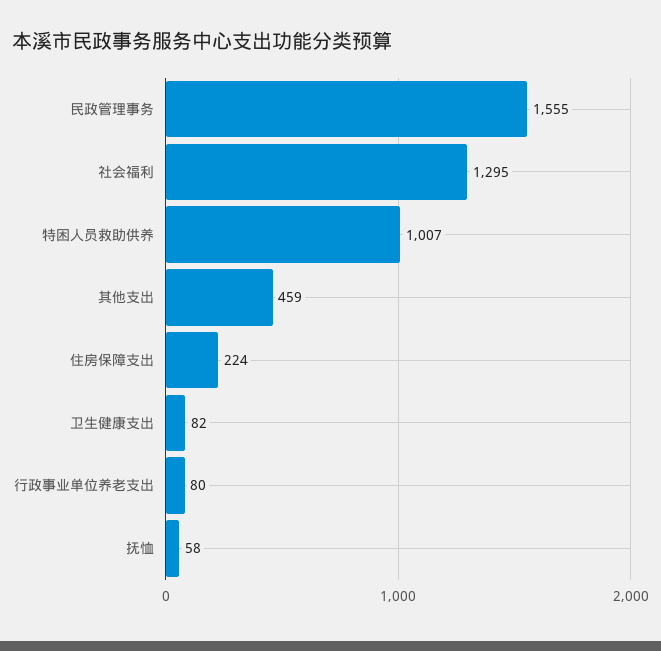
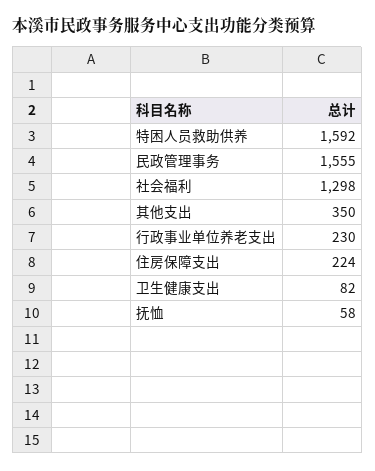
社会福利: 1295 -> 1298
特困人员救助供养: 1007 -> 1592
其他支出: 459 -> 350
行政事业单位养老支出: 80 -> 230

